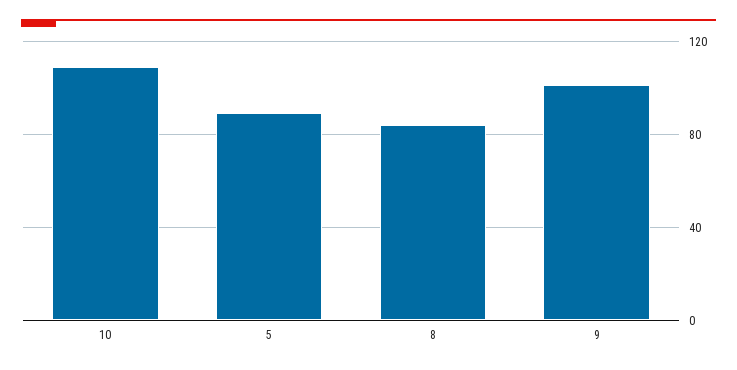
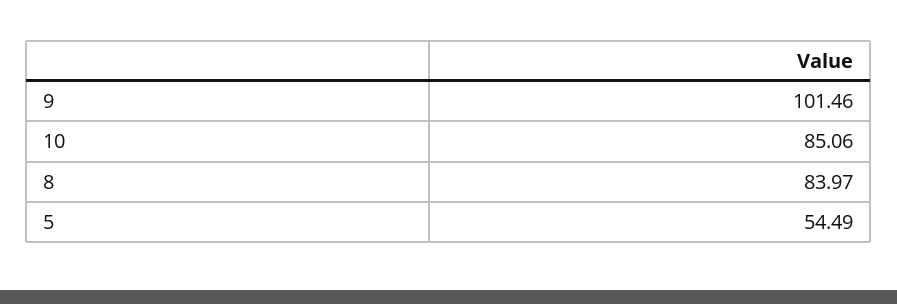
10: 110 -> 85.06
5: 90 -> 54.49

